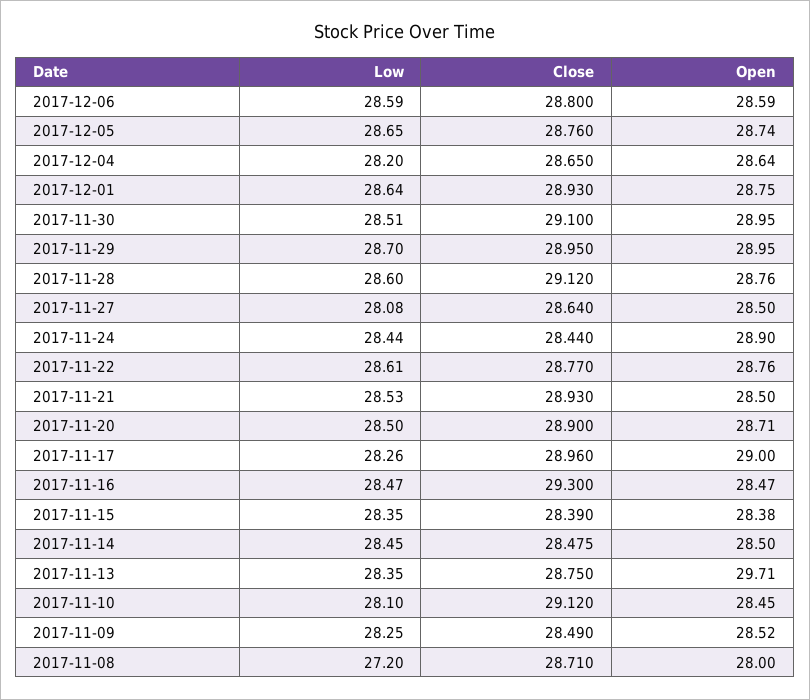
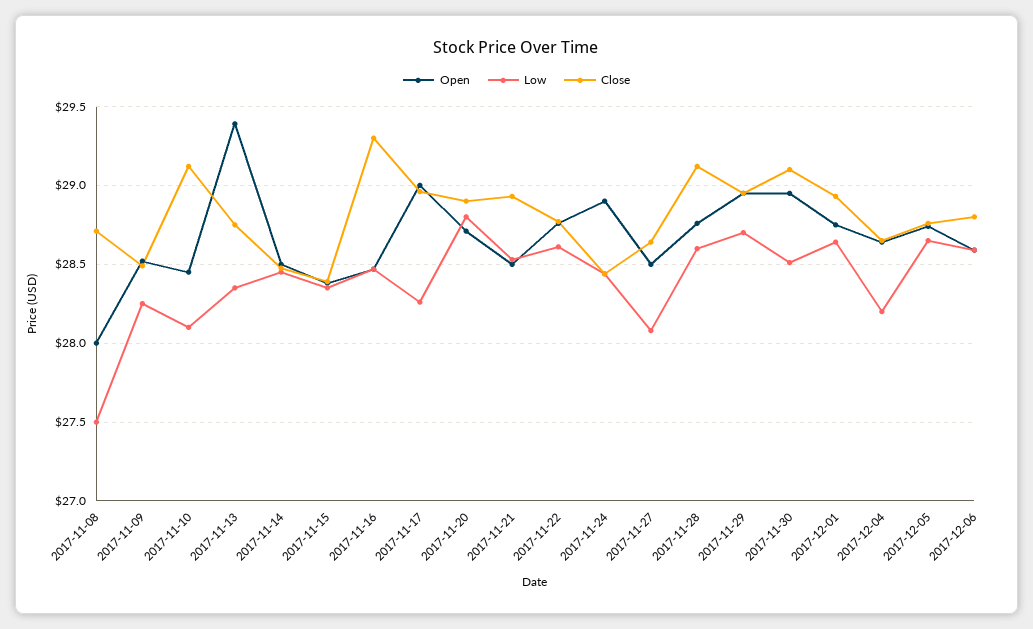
Low, 2017-11-20: 28.5 -> 28.8
Open, 2017-11-13: 29.71 -> 29.4
Low, 2017-11-08: 27.2 -> 27.5

